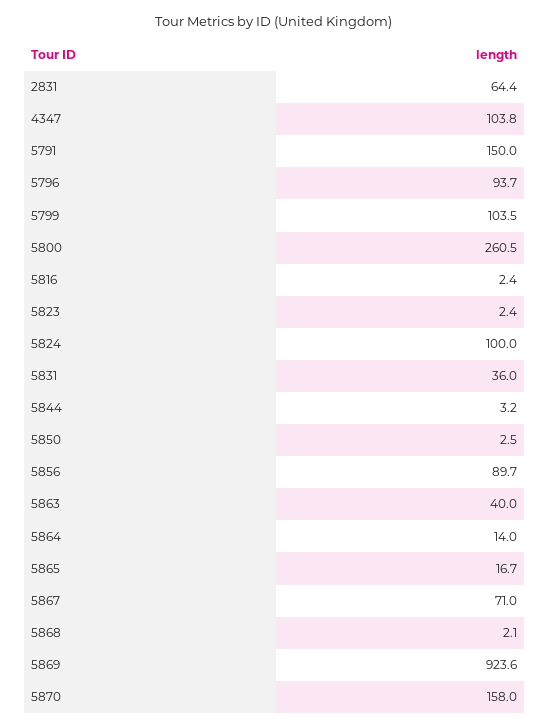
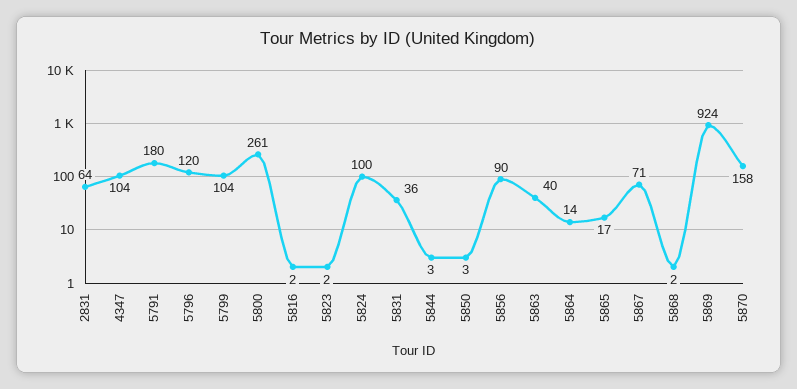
5791: 150 -> 180
5796: 93.7 -> 120

